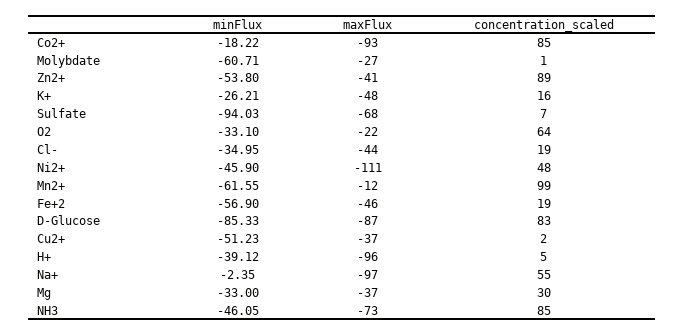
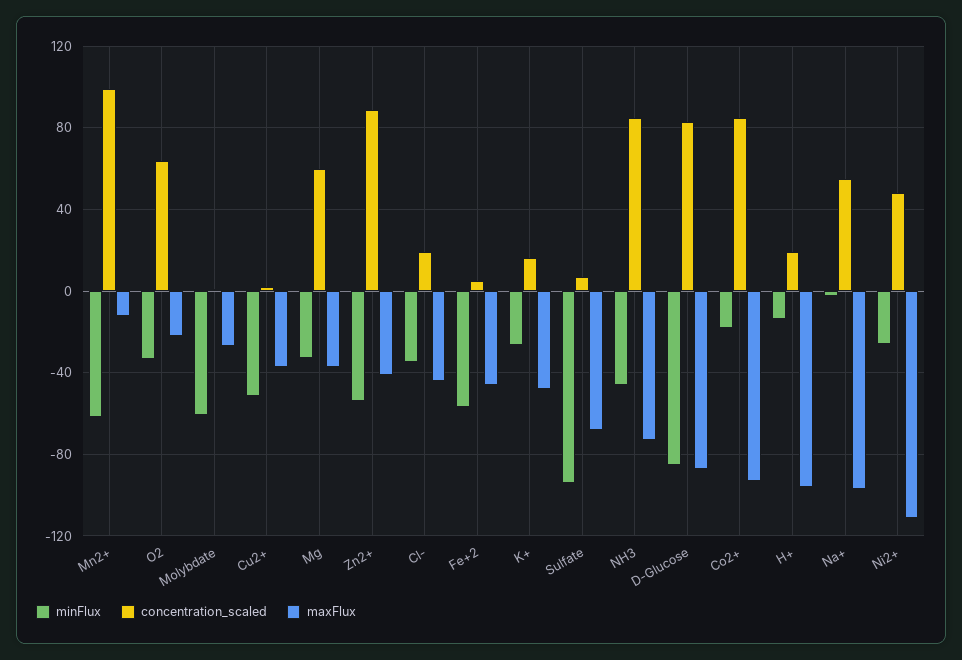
minFlux, Ni2+: -45.9 -> -25
concentration_scaled, Fe+2: 19 -> 5
minFlux, H+: -39.12 -> -15
concentration_scaled, H+: 5 -> 20
concentration_scaled, Mg: 30 -> 60

